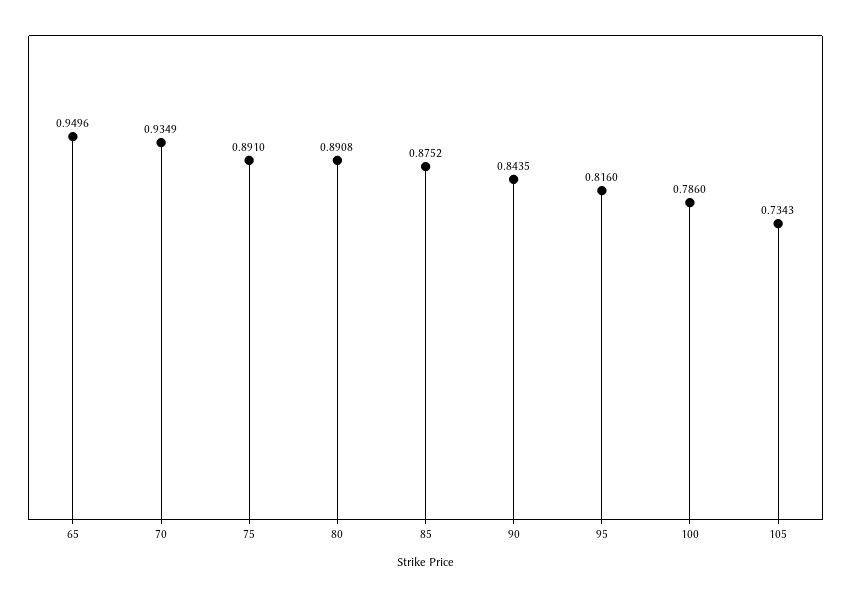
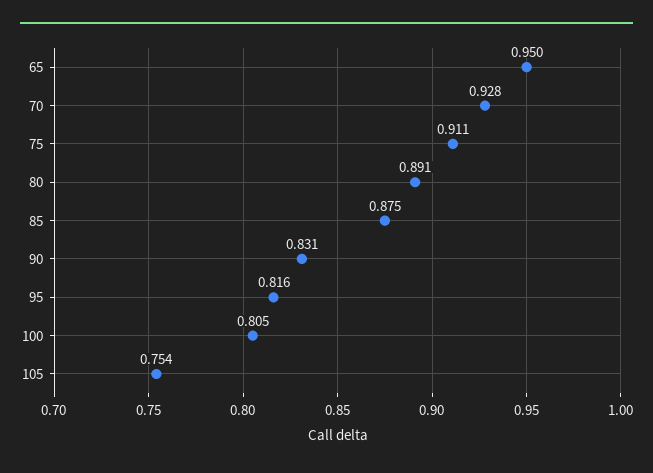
70: 0.9349 -> 0.928
75: 0.891 -> 0.911
90: 0.8435 -> 0.831
100: 0.786 -> 0.805
105: 0.7343 -> 0.754

